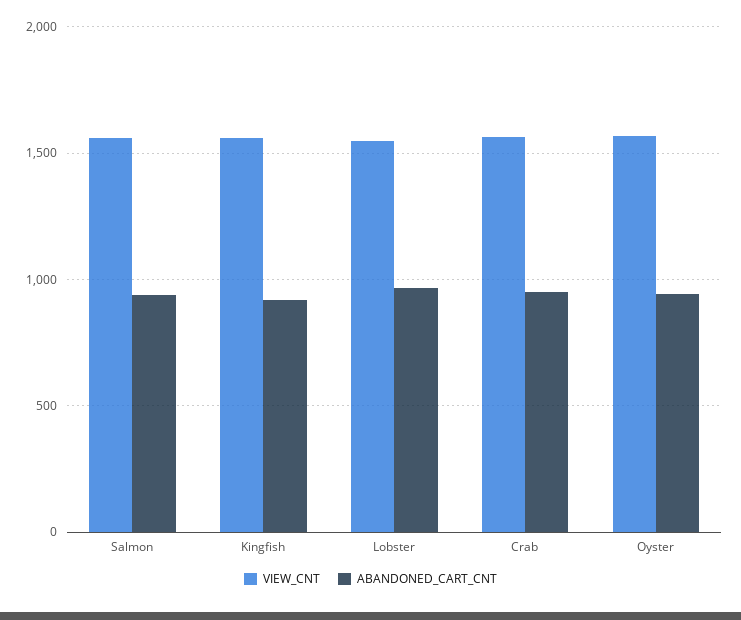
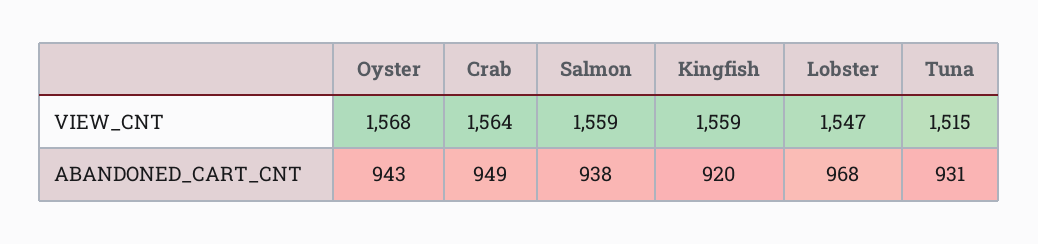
VIEW_CNT, Tuna: none -> 1515
ABANDONED_CART_CNT, Tuna: none -> 931

